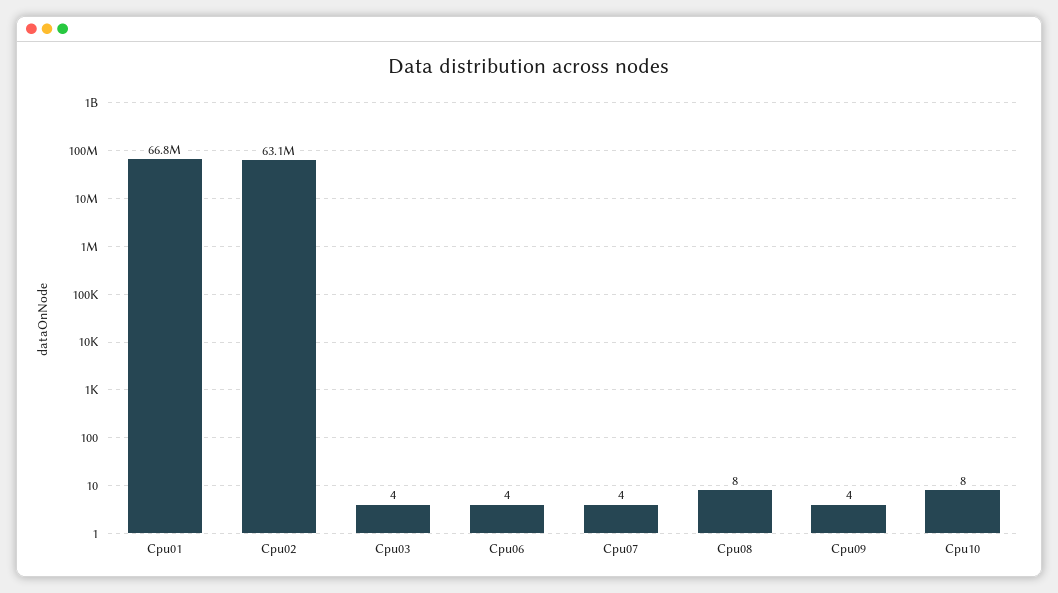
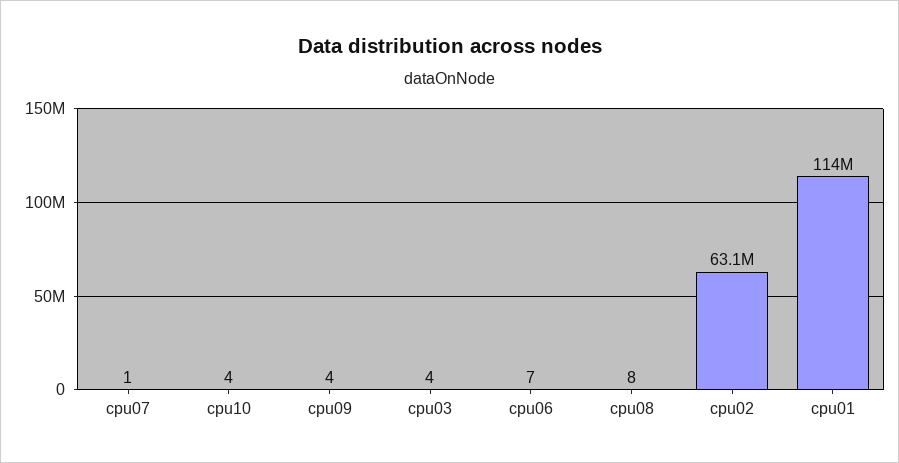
Cpu01: 66800000 -> 114000000
Cpu06: 4 -> 7
Cpu07: 4 -> 1
Cpu10: 8 -> 4

